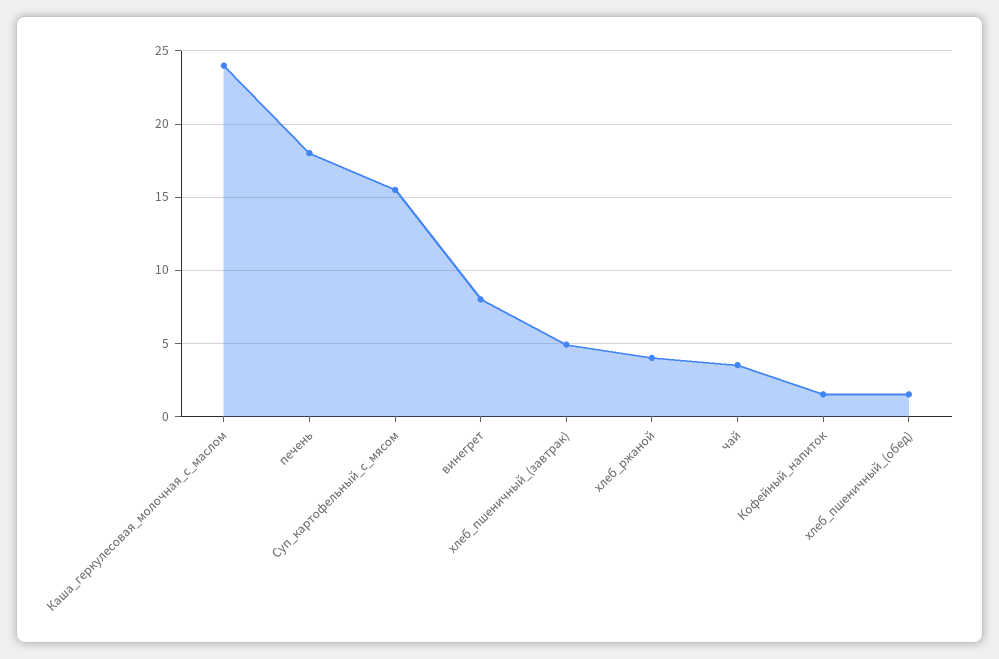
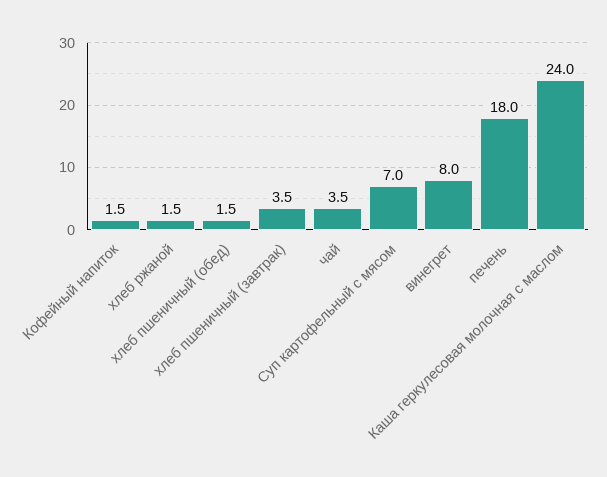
Суп_картофельный_с_мясом: 15.5 -> 7
хлеб_пшеничный_(завтрак): 5 -> 3.5
хлеб_ржаной: 4 -> 1.5

